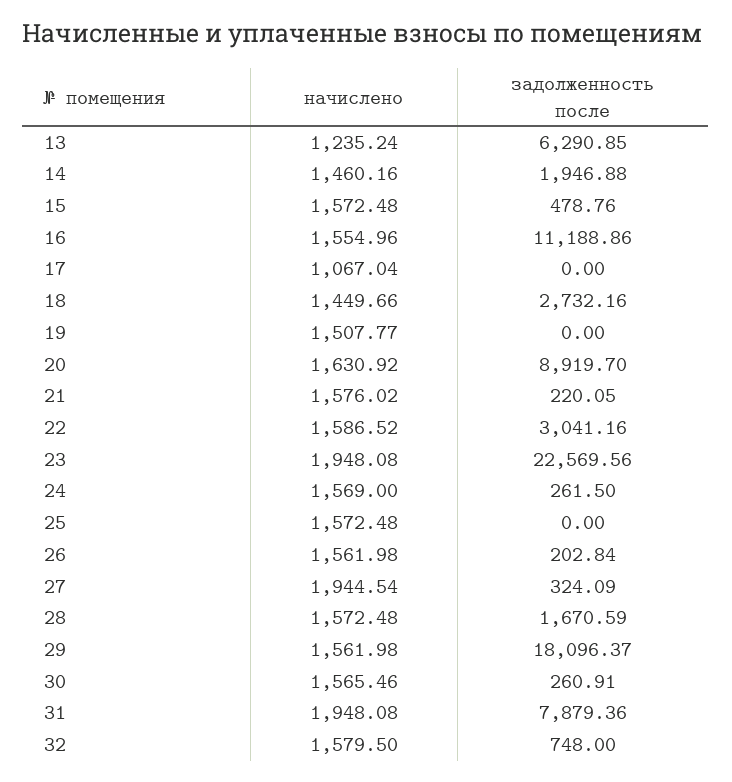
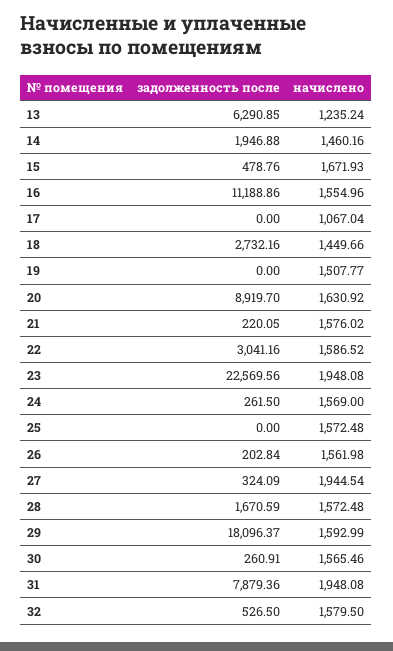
начислено, 15: 1572.48 -> 1671.93
начислено, 29: 1561.98 -> 1592.99
задолженность после, 32: 748 -> 526.5

